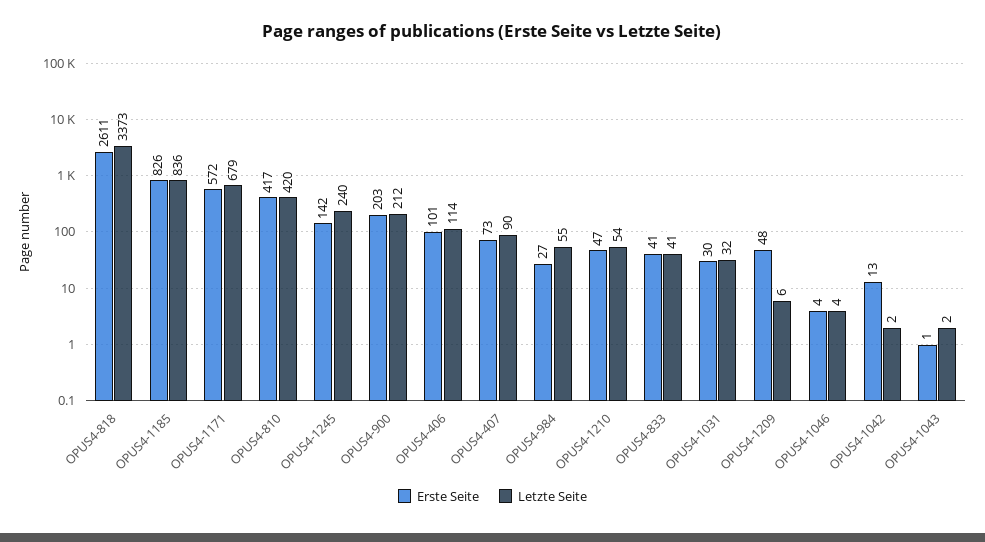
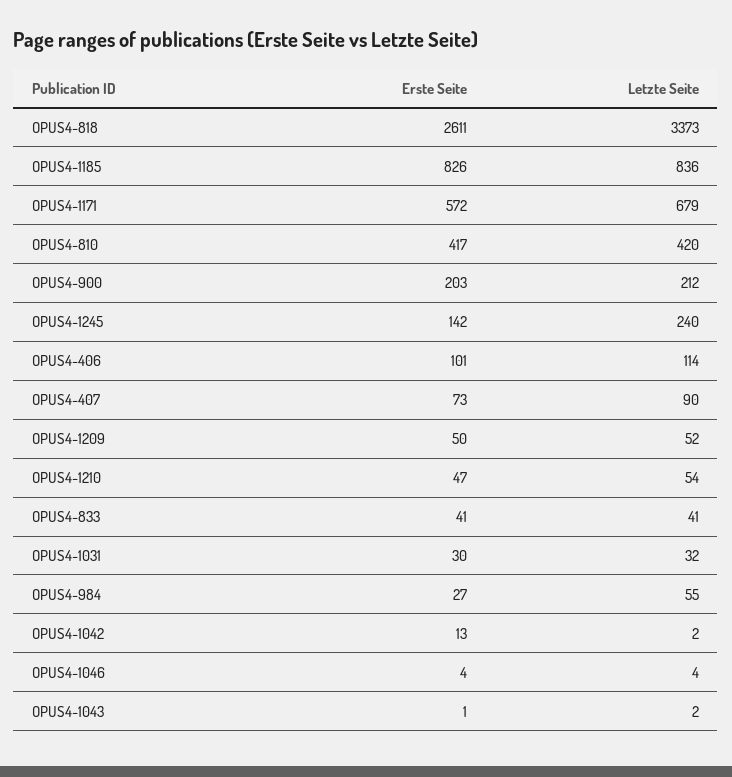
Erste Seite, OPUS4-1209: 48 -> 50
Letzte Seite, OPUS4-1209: 6 -> 52

